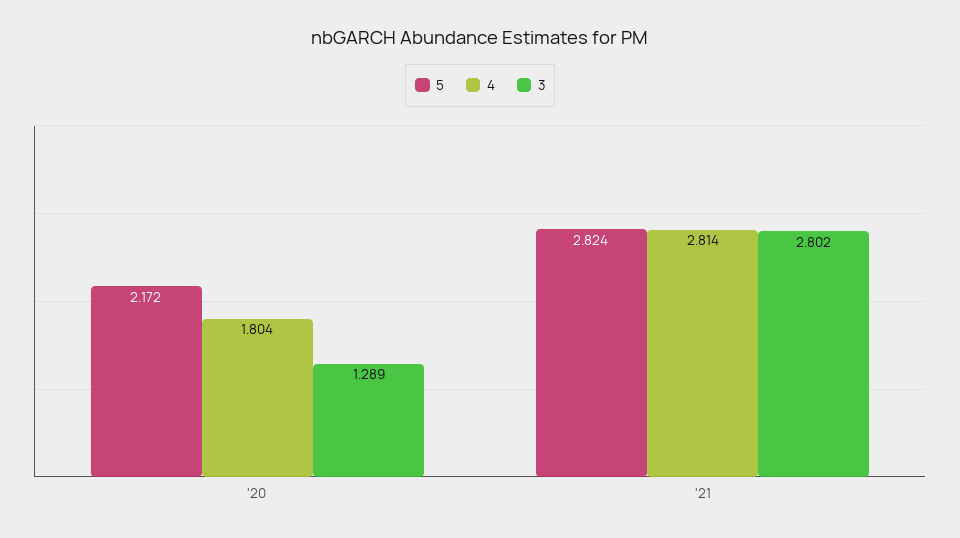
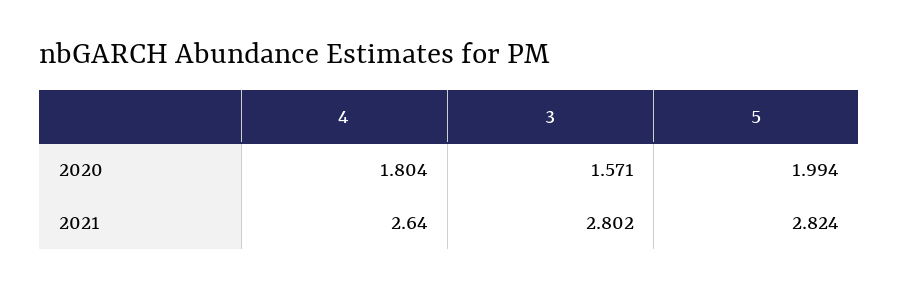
5, '20: 2.172 -> 1.994
3, '20: 1.289 -> 1.571
4, '21: 2.814 -> 2.64

